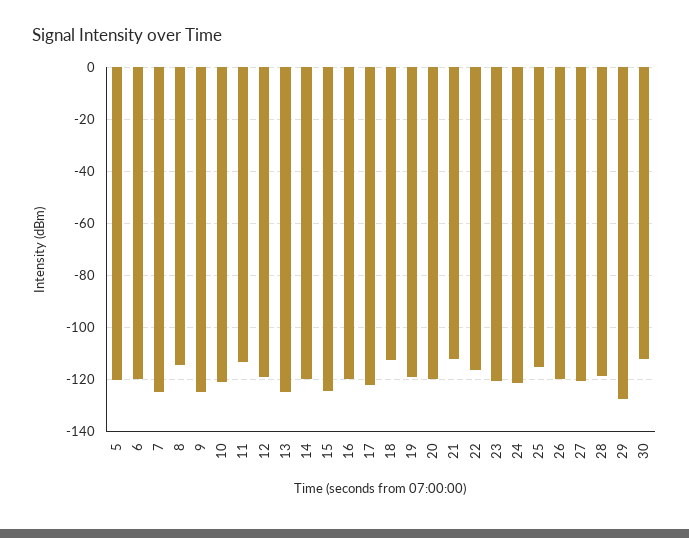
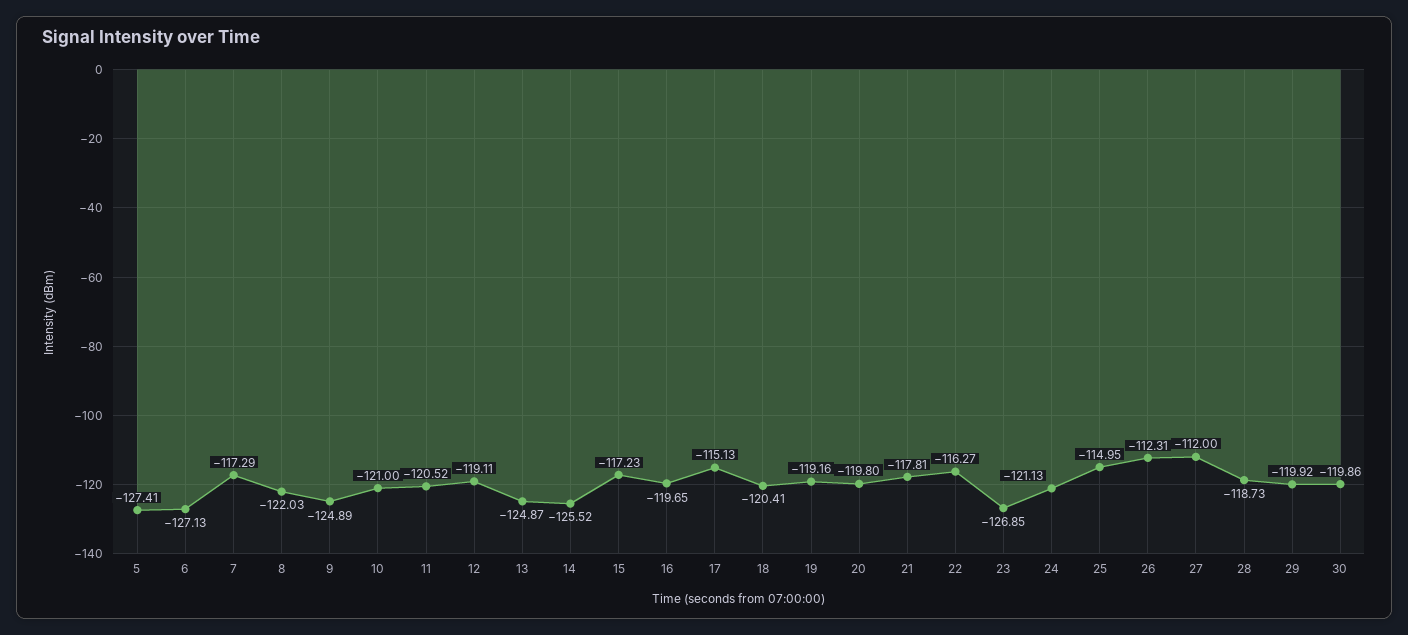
5: -120 -> -127.41
6: -120 -> -127.13
7: -125 -> -117.29
8: -115 -> -122.03
11: -112.5 -> -120.52
14: -120 -> -125.52
15: -125 -> -117.23
17: -122.5 -> -115.13
18: -112.5 -> -120.41
21: -112.5 -> -117.81
23: -120 -> -126.85
26: -120 -> -112.31
27: -120 -> -112
29: -127.5 -> -119.92
30: -112.5 -> -119.86

